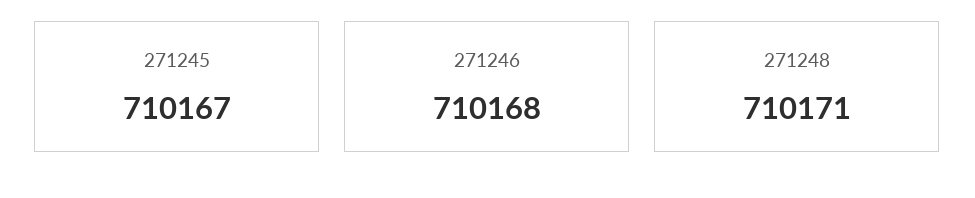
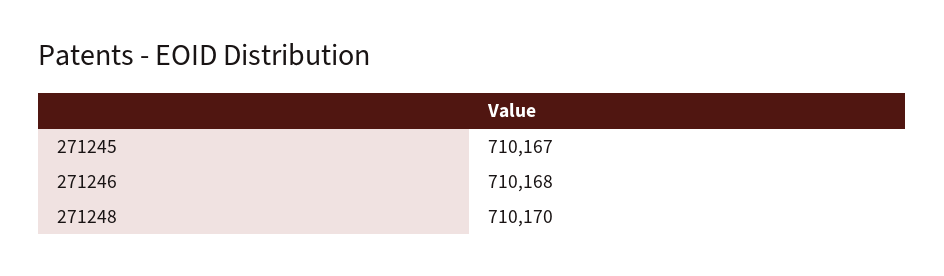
271248: 710171 -> 710170

